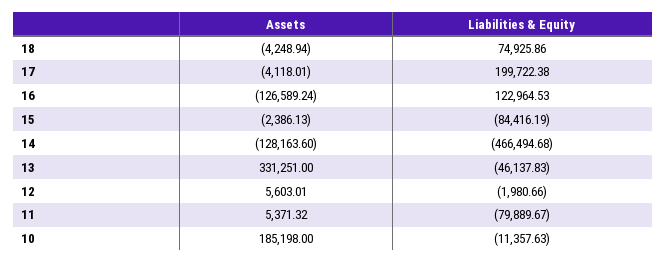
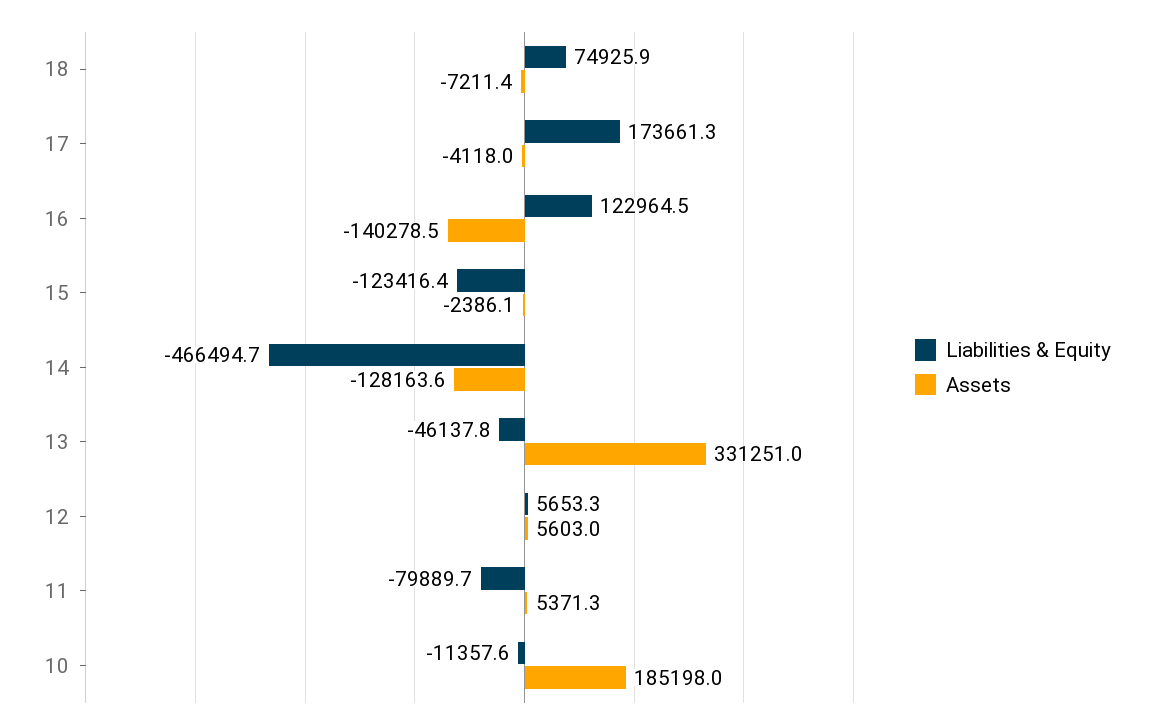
Assets, 18: -4248.94 -> -7211.4
Liabilities & Equity, 17: 199722.38 -> 173661.3
Assets, 16: -126589.24 -> -140278.5
Liabilities & Equity, 15: -84416.19 -> -123416.4
Liabilities & Equity, 12: -1980.66 -> 5653.3

